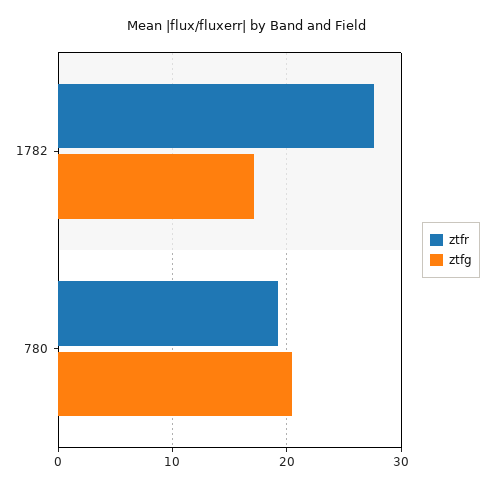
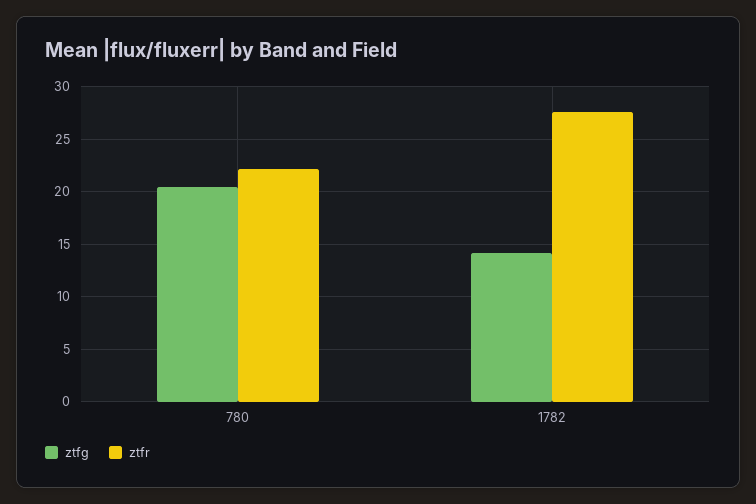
ztfg, 1782: 17 -> 14
ztfr, 780: 19 -> 22

